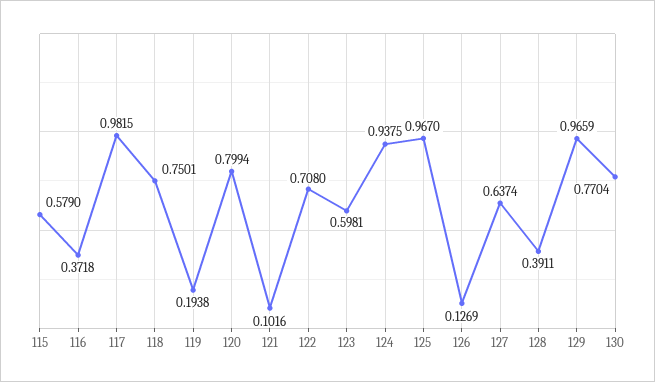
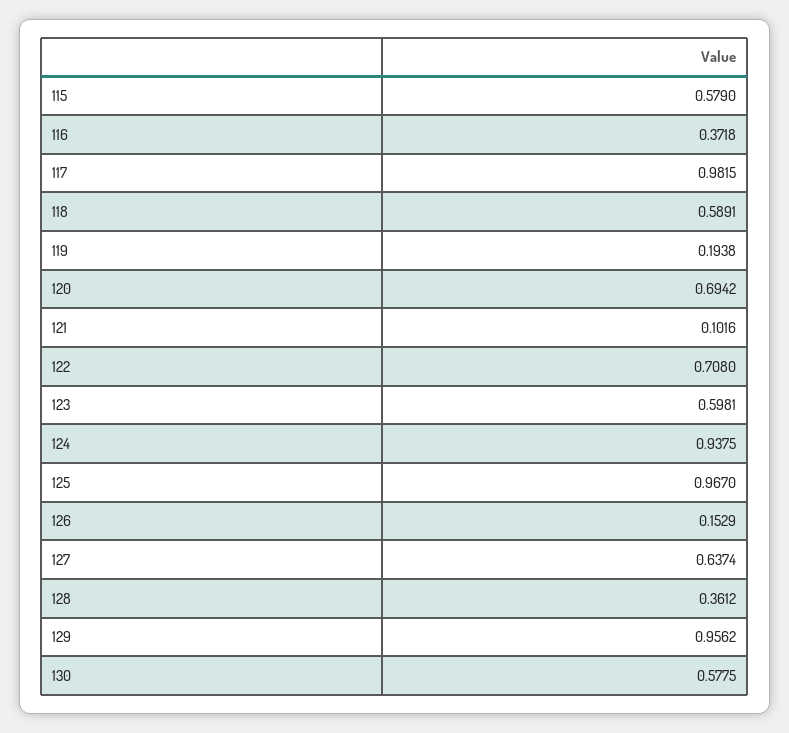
118: 0.7501 -> 0.5891
120: 0.7994 -> 0.6942
126: 0.1269 -> 0.1529
128: 0.3911 -> 0.3612
129: 0.9659 -> 0.9562
130: 0.7704 -> 0.5775

